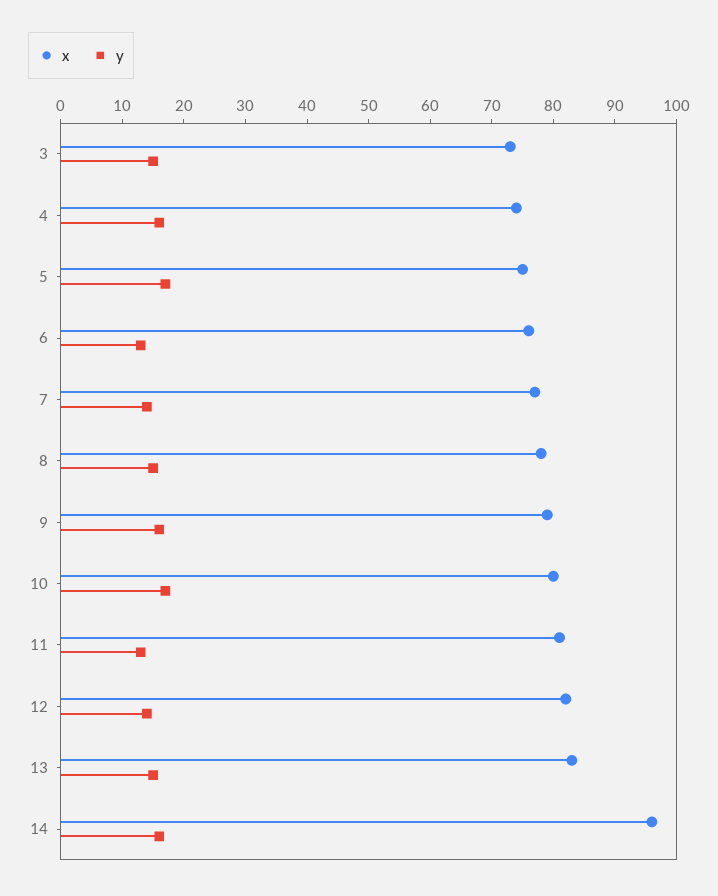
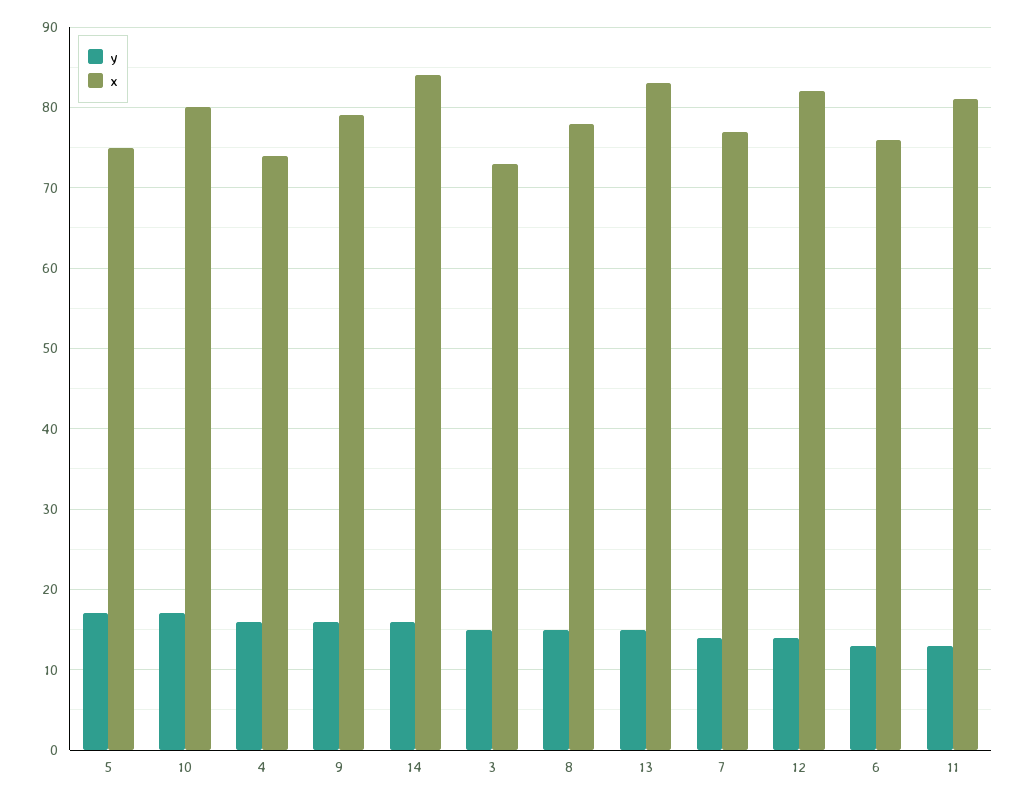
x, 14: 95 -> 84

